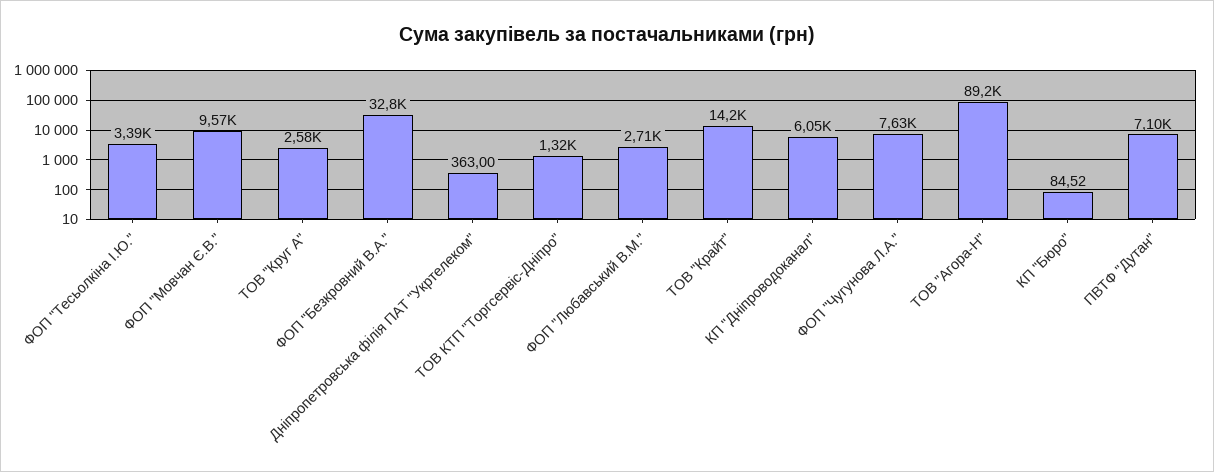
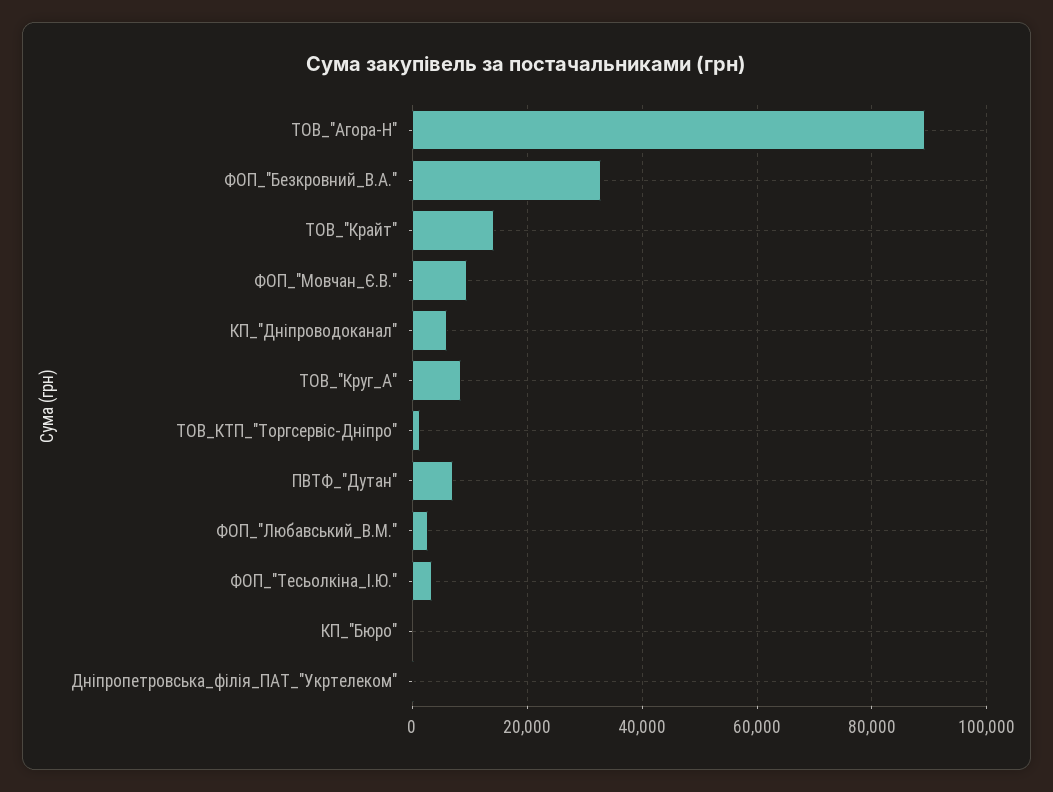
ТОВ "Круг А": 2580 -> 8000
ФОП "Чугунова Л.А.": 7630 -> none

